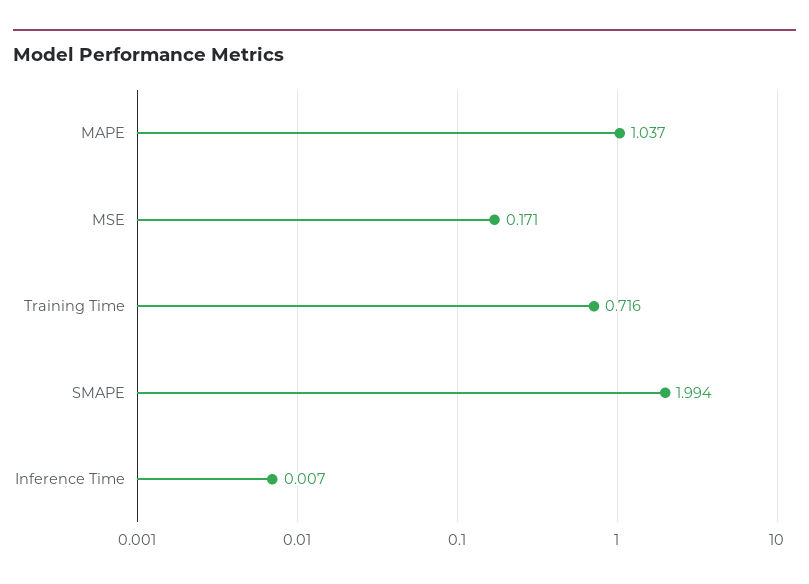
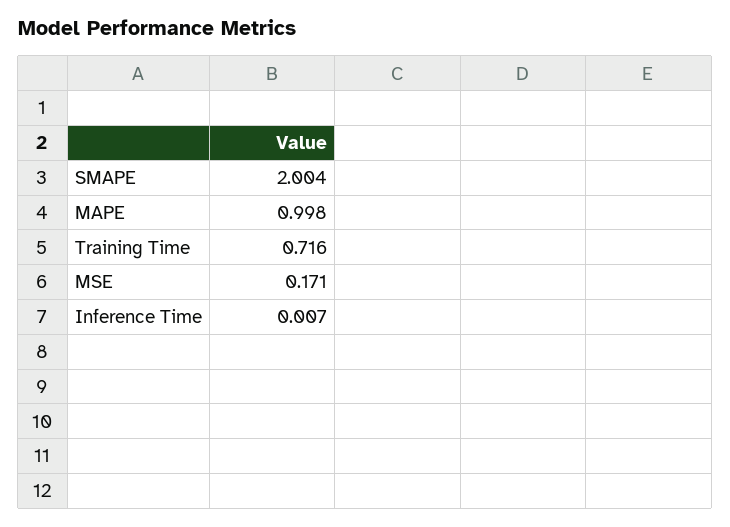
MAPE: 1.037 -> 0.998
SMAPE: 1.994 -> 2.004

